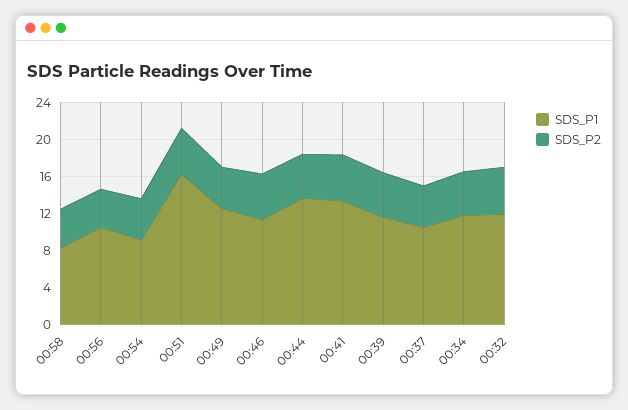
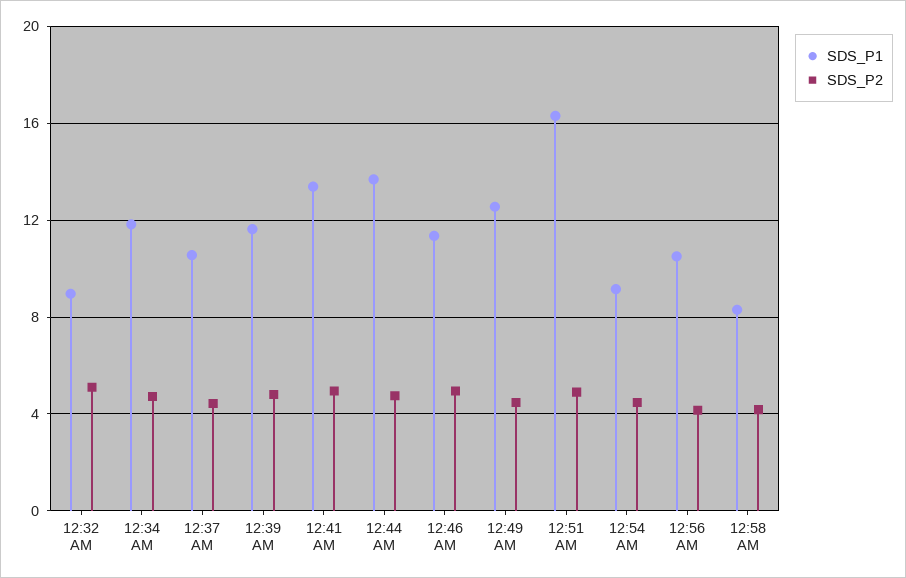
SDS_P1, 00:32: 12 -> 9

